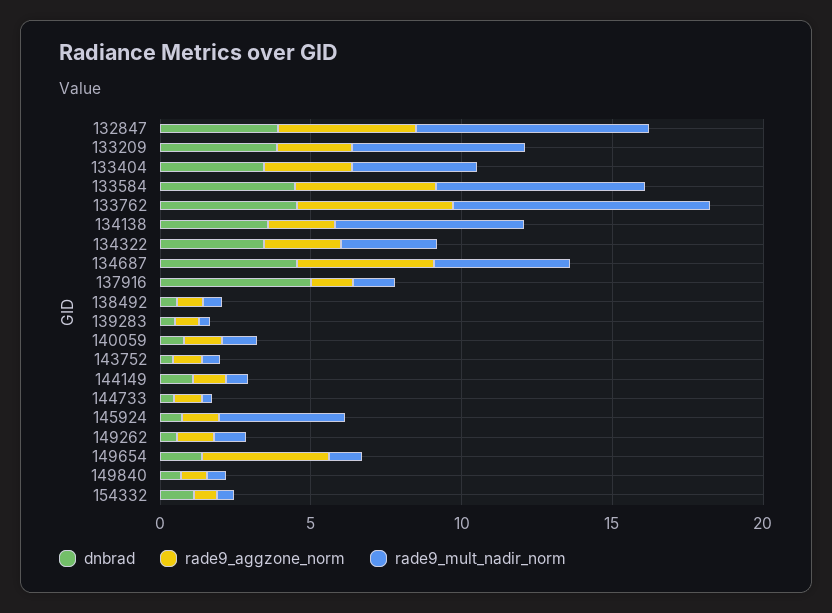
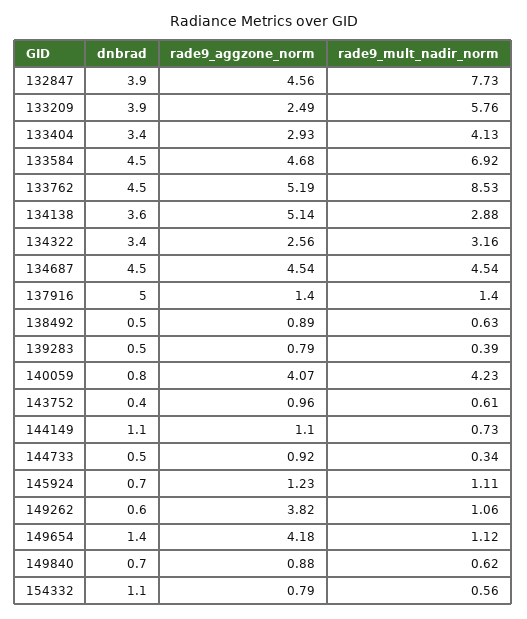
rade9_aggzone_norm, 134138: 2 -> 5.14
rade9_mult_nadir_norm, 134138: 6 -> 2.88
rade9_aggzone_norm, 140059: 1 -> 4.07
rade9_mult_nadir_norm, 140059: 1 -> 4.23
rade9_mult_nadir_norm, 145924: 4 -> 1.11
rade9_aggzone_norm, 149262: 1 -> 3.82

